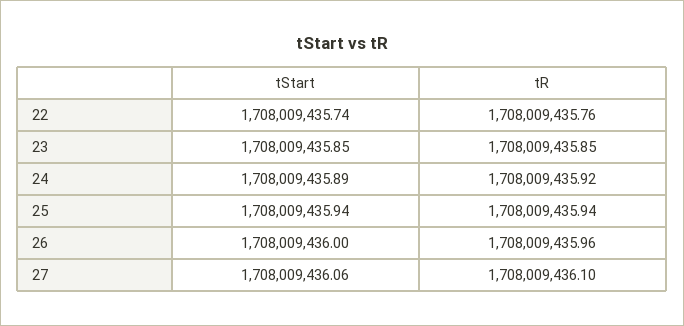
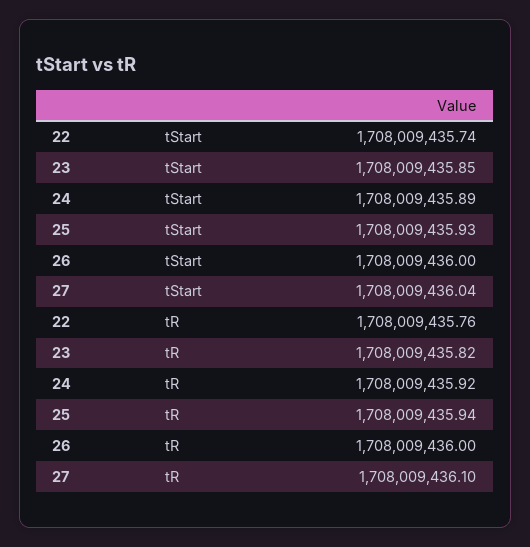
tR, 23: 1708009435.85 -> 1708009435.82
tStart, 25: 1708009435.94 -> 1708009435.93
tR, 26: 1708009435.96 -> 1708009436
tStart, 27: 1708009436.06 -> 1708009436.04

